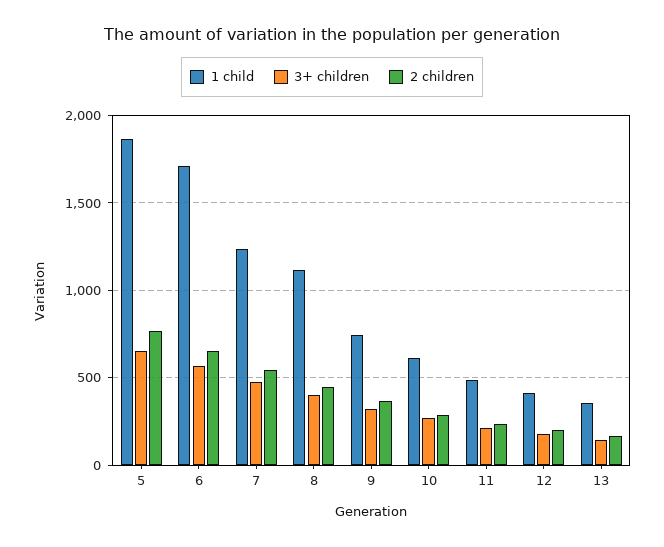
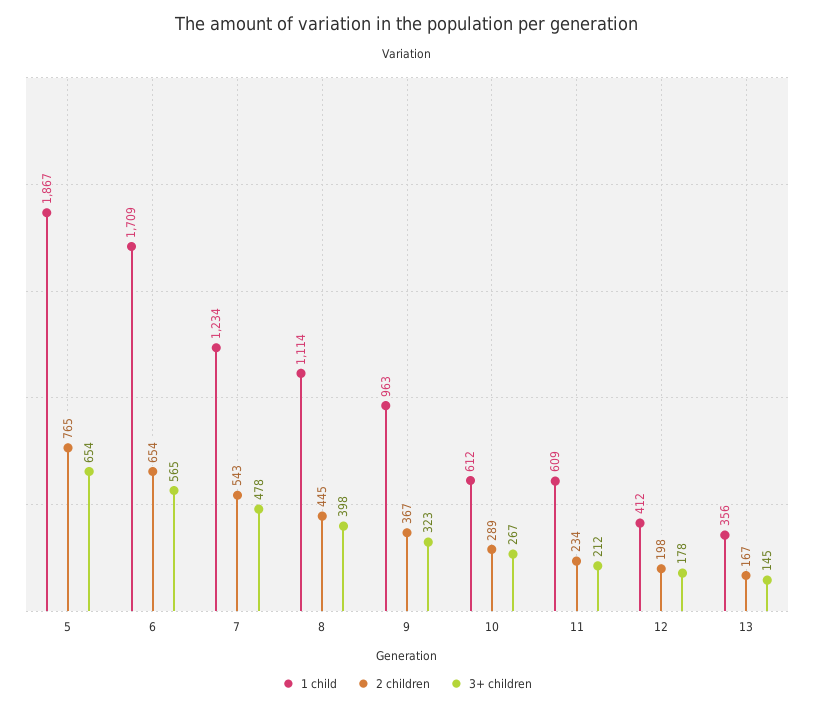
1 child, 9: 750 -> 963
1 child, 11: 500 -> 609

